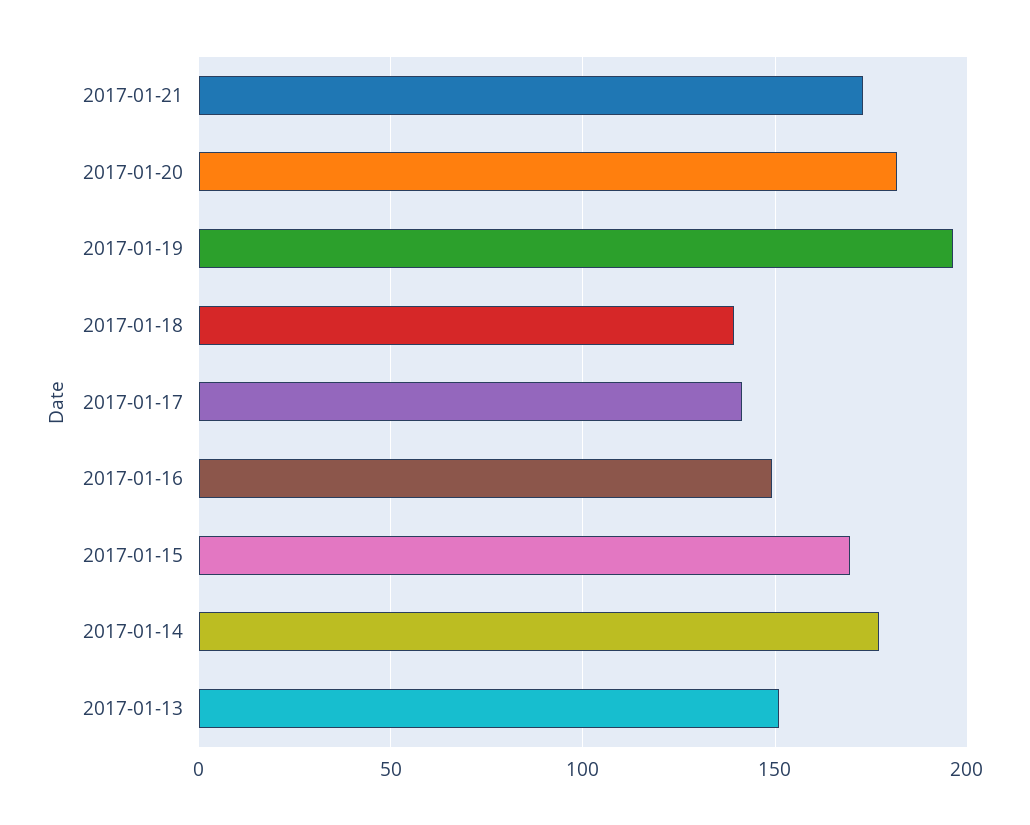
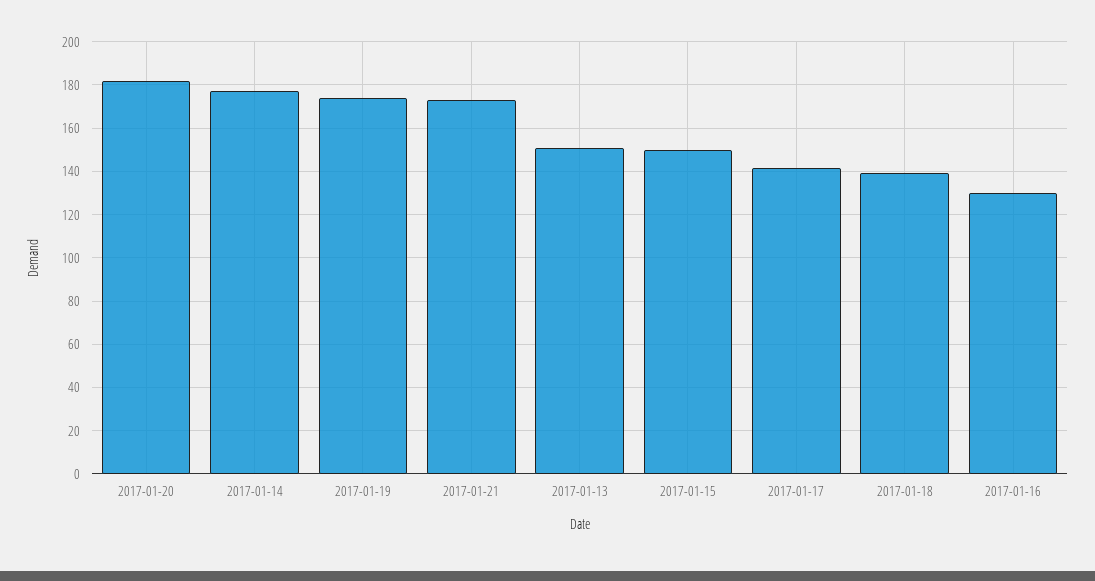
2017-01-19: 195 -> 175
2017-01-16: 150 -> 130
2017-01-15: 170 -> 150

